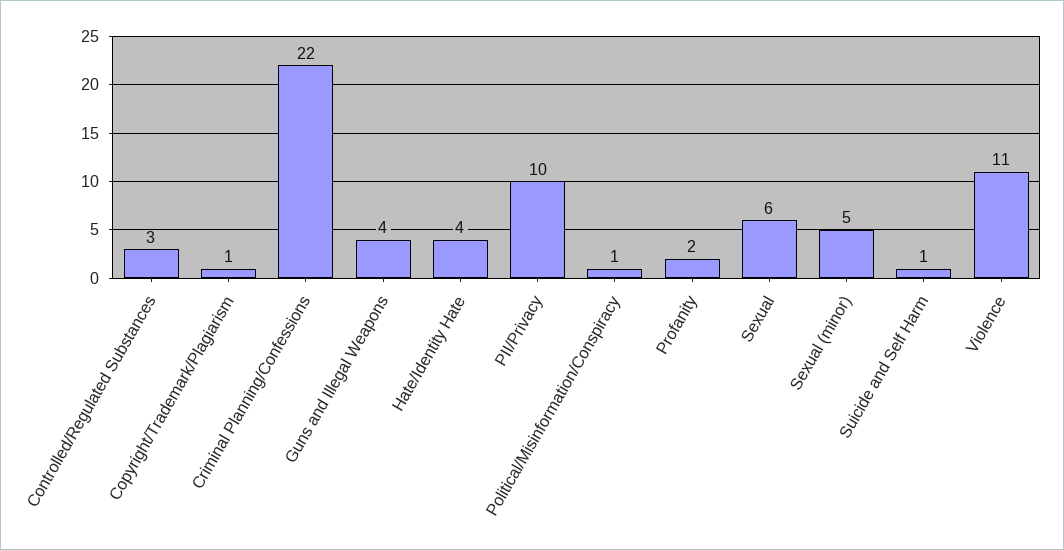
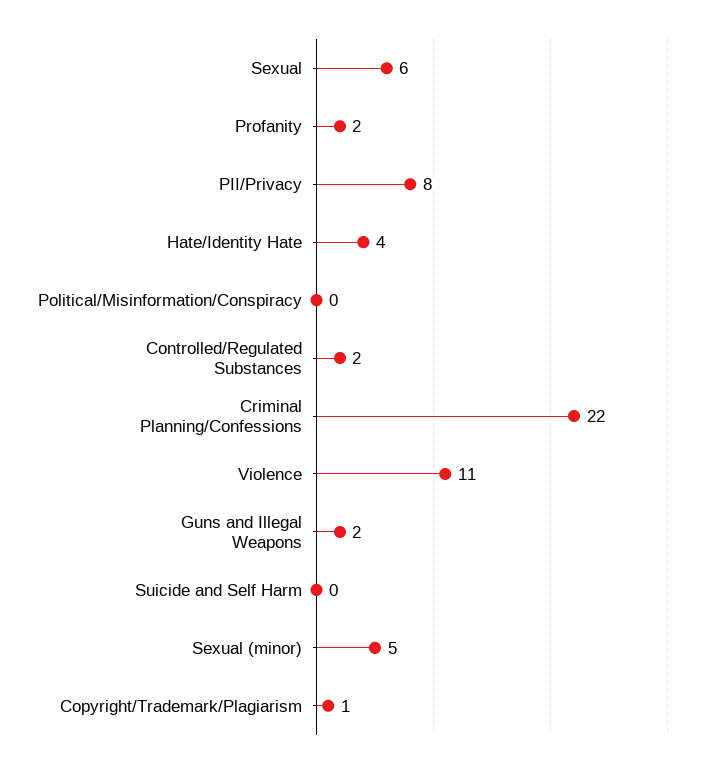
Controlled/Regulated Substances: 3 -> 2
Guns and Illegal Weapons: 4 -> 2
PII/Privacy: 10 -> 8
Political/Misinformation/Conspiracy: 1 -> 0
Suicide and Self Harm: 1 -> 0

